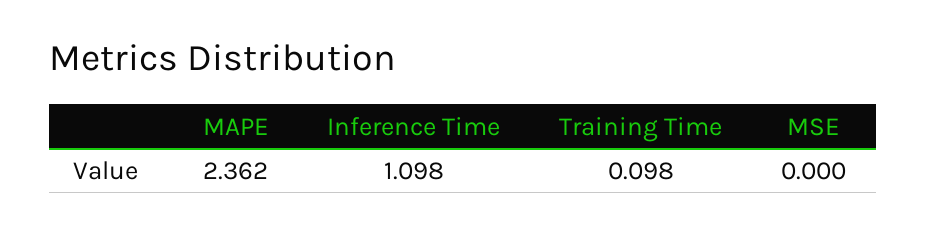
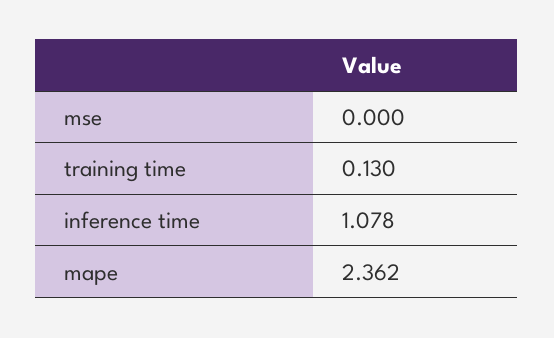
Inference Time: 1.098 -> 1.078
Training Time: 0.098 -> 0.13

